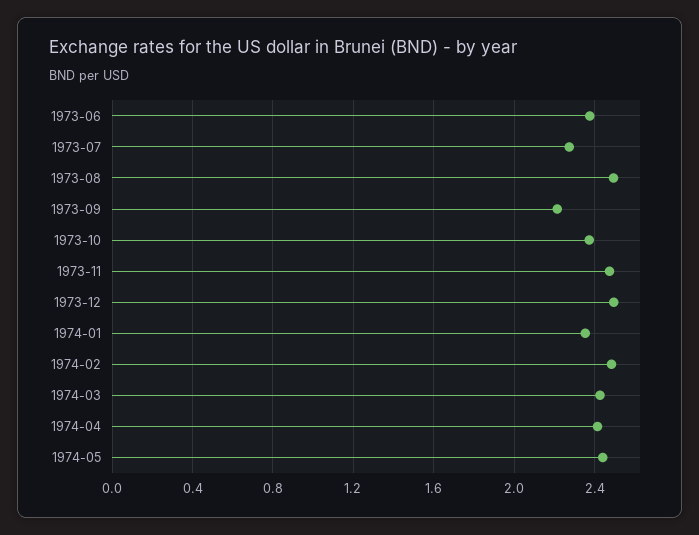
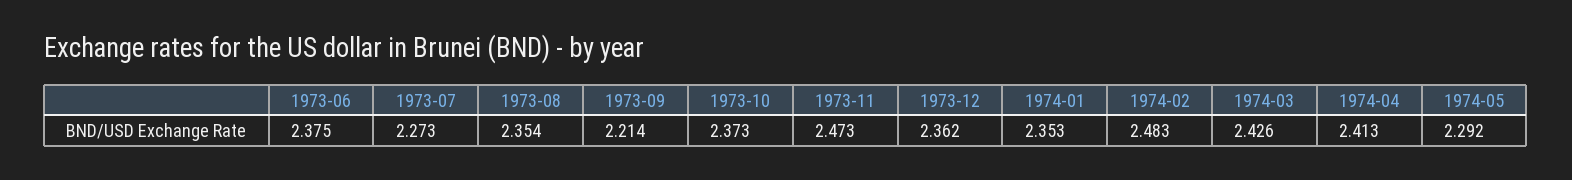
1973-08: 2.5 -> 2.354
1973-12: 2.5 -> 2.362
1974-05: 2.45 -> 2.292

